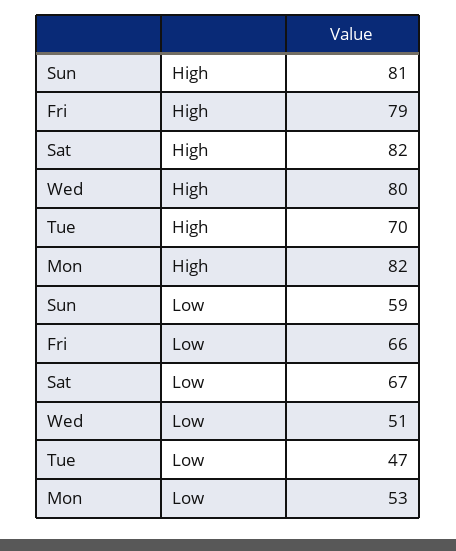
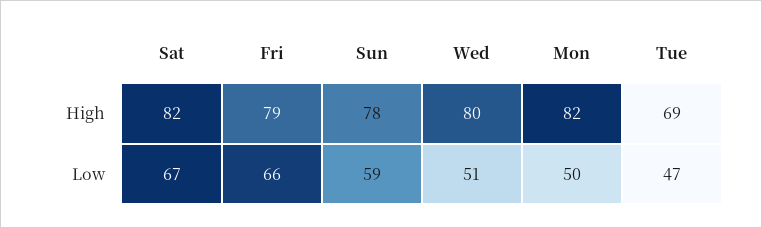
Sun, High: 81 -> 78
Tue, High: 70 -> 69
Mon, Low: 53 -> 50

